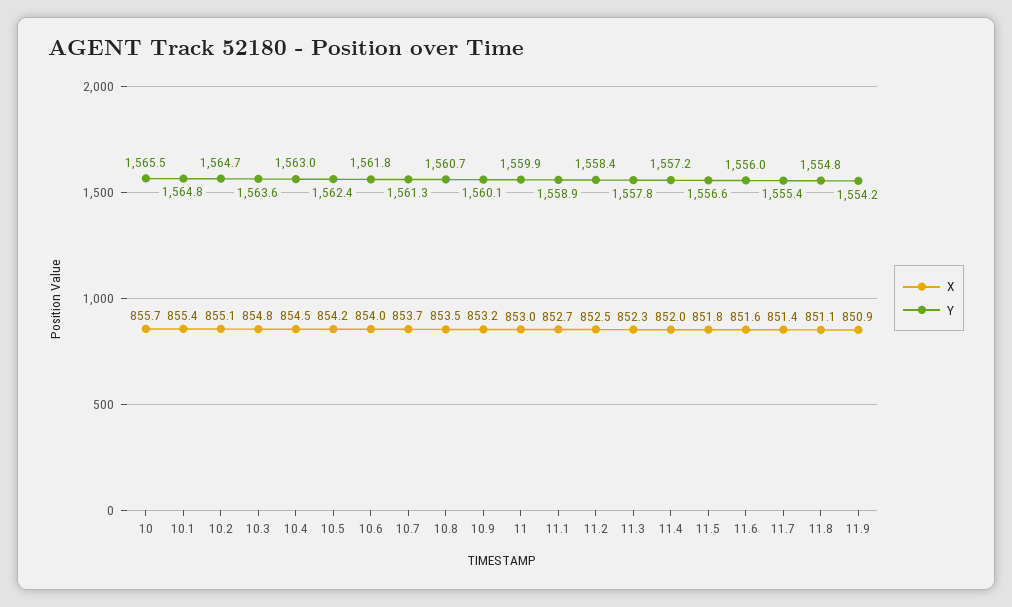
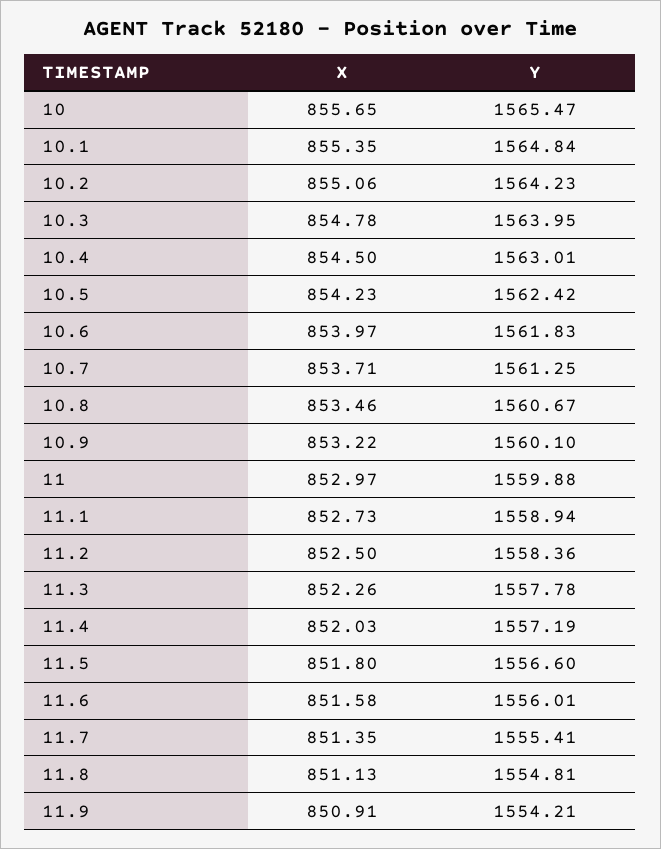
Y, 10.2: 1564.7 -> 1564.23
Y, 10.3: 1563.6 -> 1563.95

